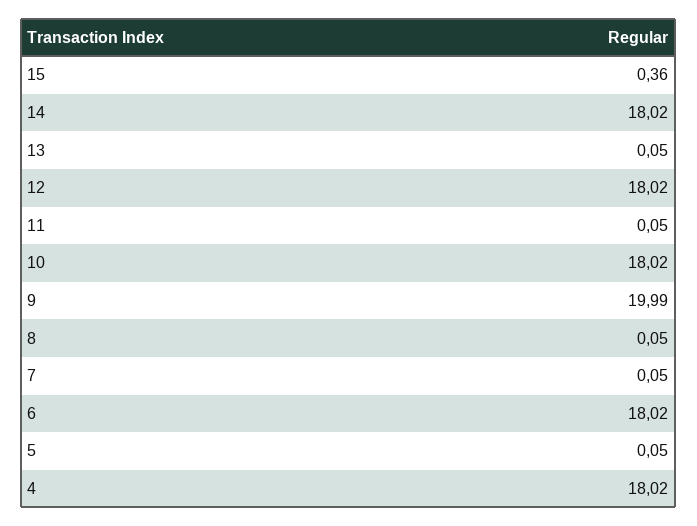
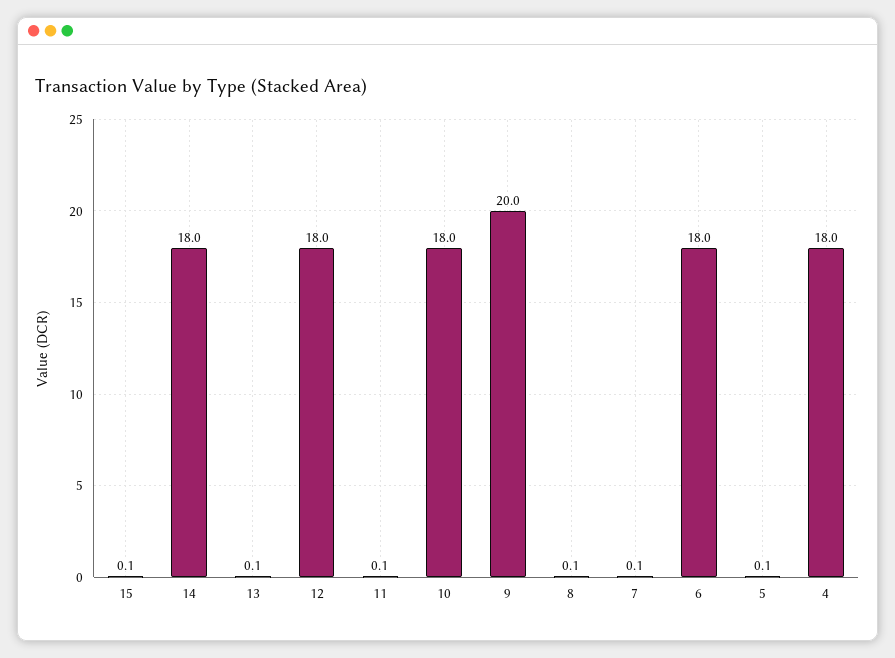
15: 0.36 -> 0.1

